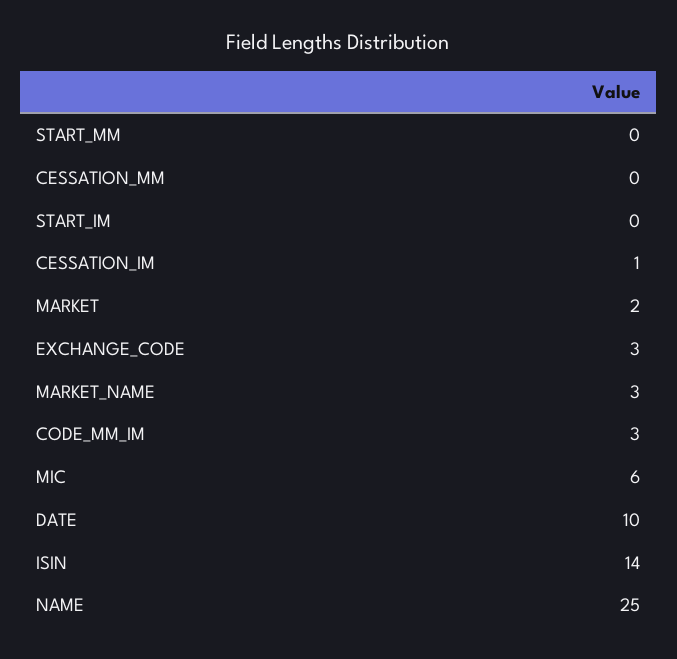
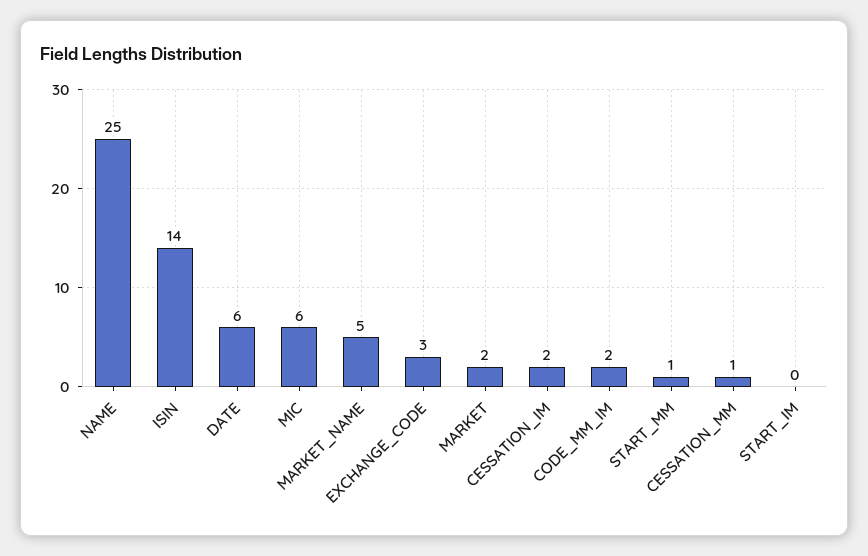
START_MM: 0 -> 1
CESSATION_MM: 0 -> 1
CESSATION_IM: 1 -> 2
MARKET_NAME: 3 -> 5
CODE_MM_IM: 3 -> 2
DATE: 10 -> 6

